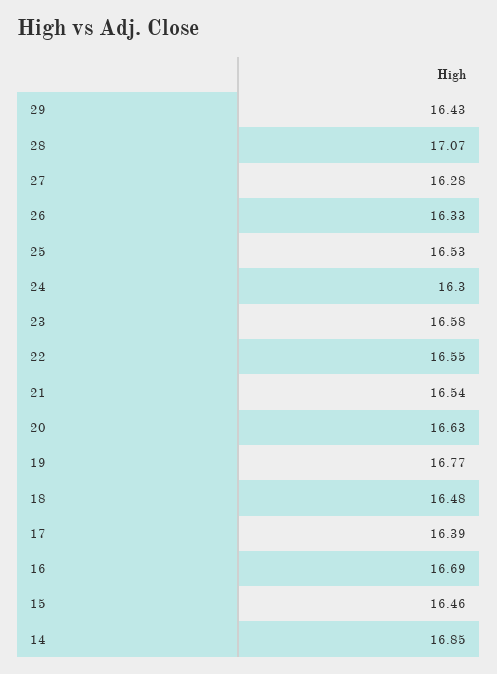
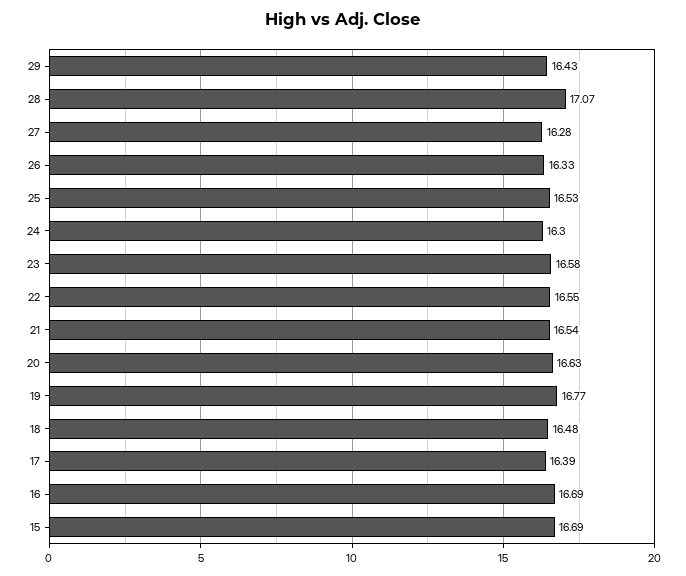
15: 16.46 -> 16.69
14: 16.85 -> none

